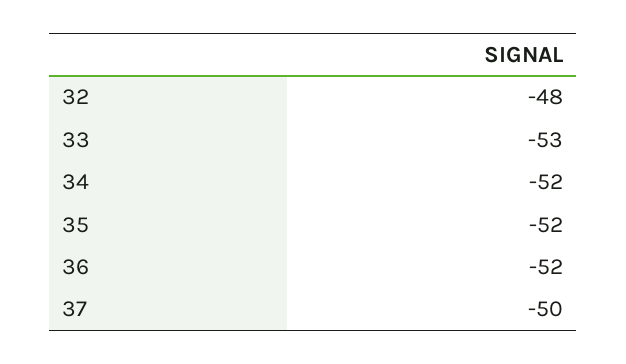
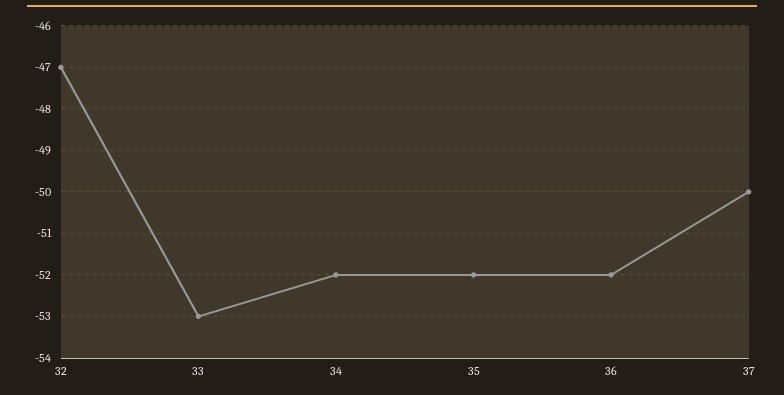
32: -48 -> -47

